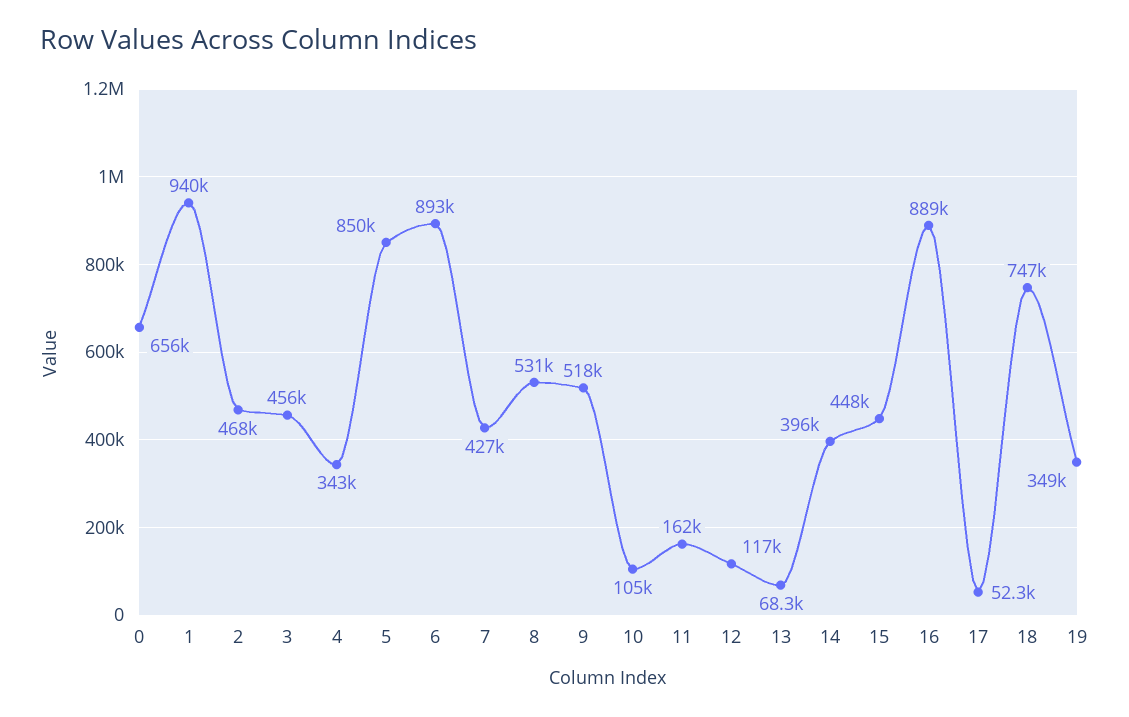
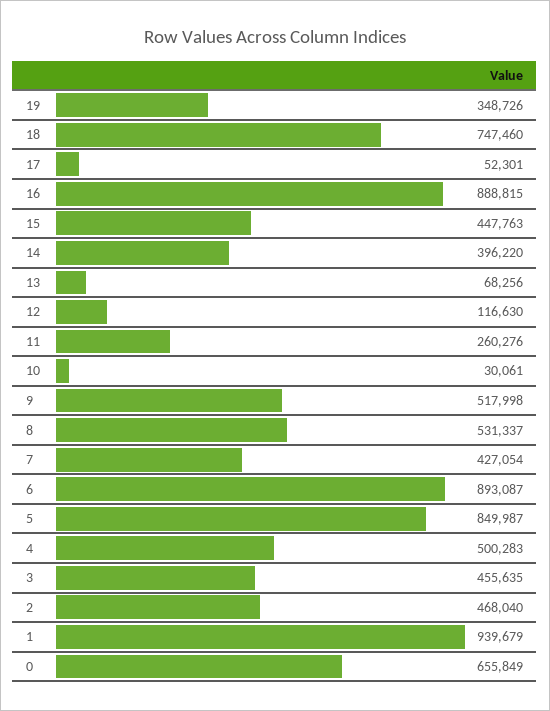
4: 343000 -> 500283
10: 105000 -> 30061
11: 162000 -> 260276

